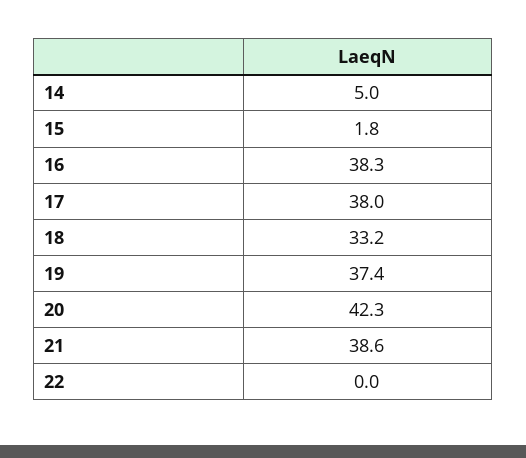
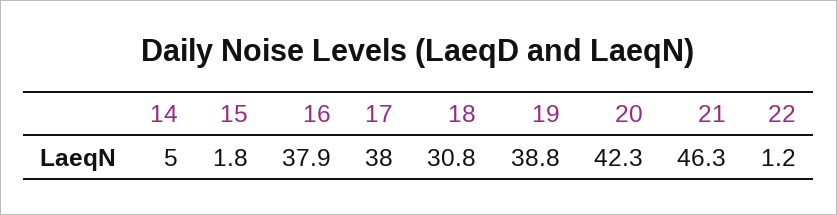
16: 38.3 -> 37.9
18: 33.2 -> 30.8
19: 37.4 -> 38.8
21: 38.6 -> 46.3
22: 0 -> 1.2

